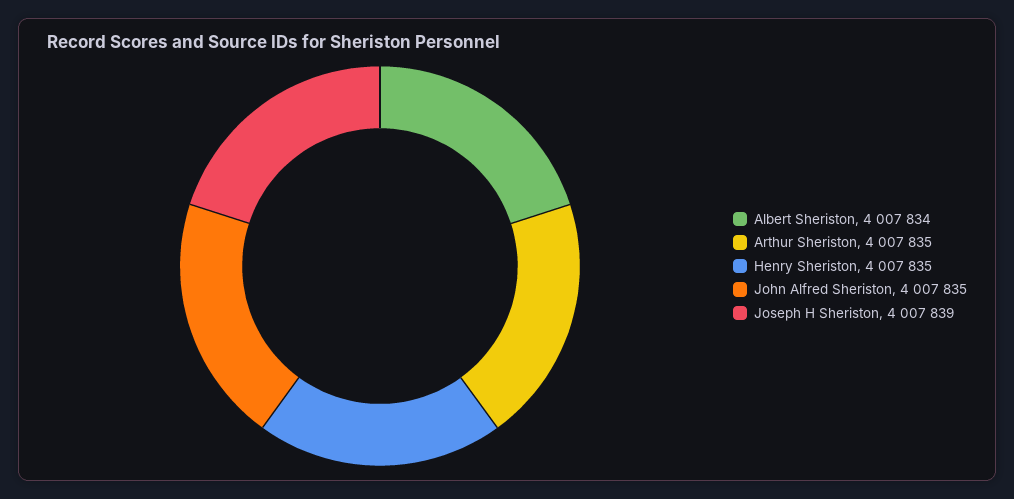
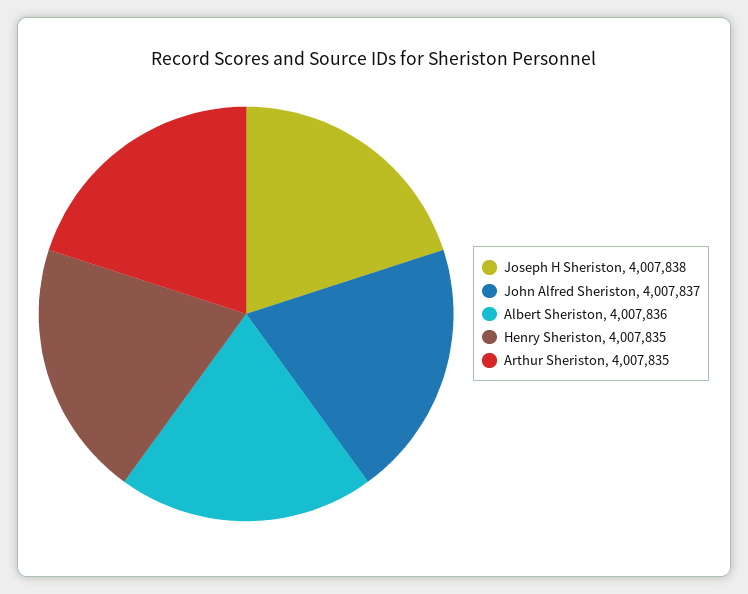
Albert Sheriston: 4007834 -> 4007836
John Alfred Sheriston: 4007835 -> 4007837
Joseph H Sheriston: 4007839 -> 4007838

